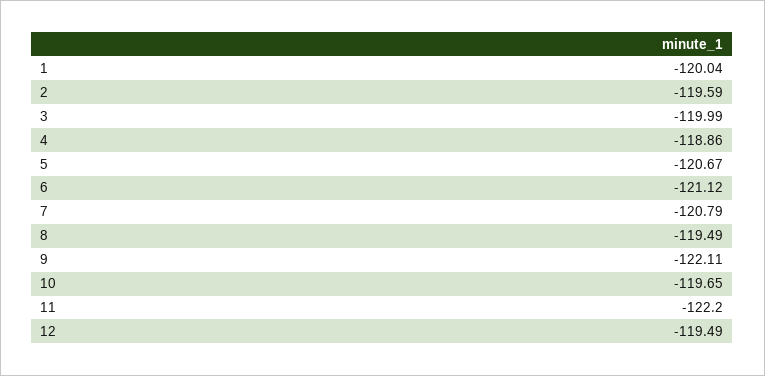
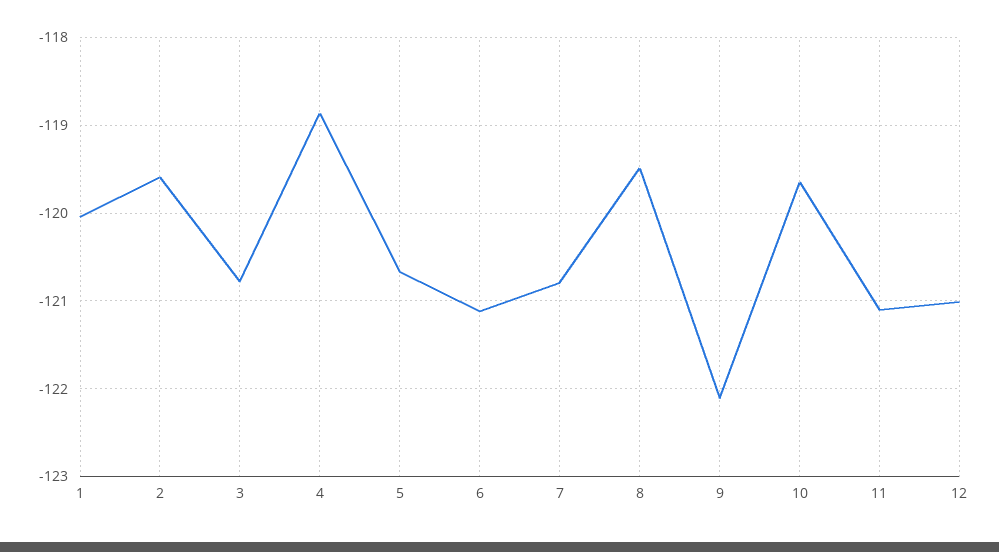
3: -119.99 -> -120.8
11: -122.2 -> -121.1
12: -119.49 -> -121

